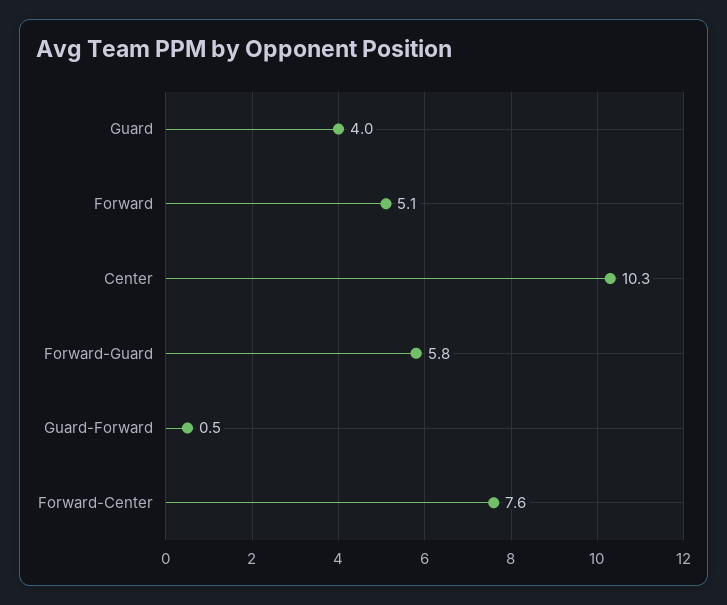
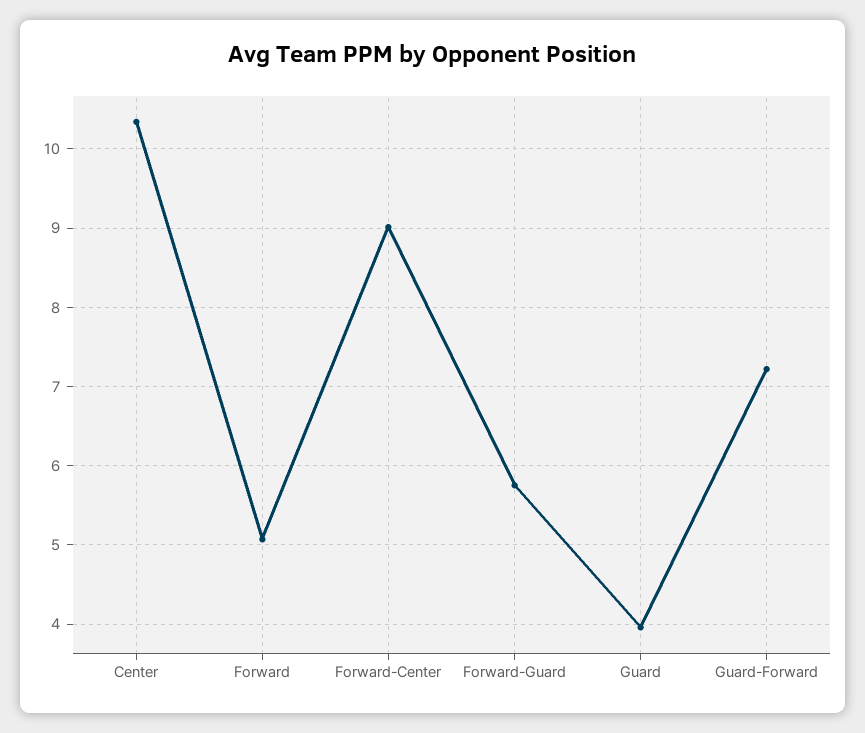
Guard-Forward: 0.5 -> 7.2
Forward-Center: 7.6 -> 9

